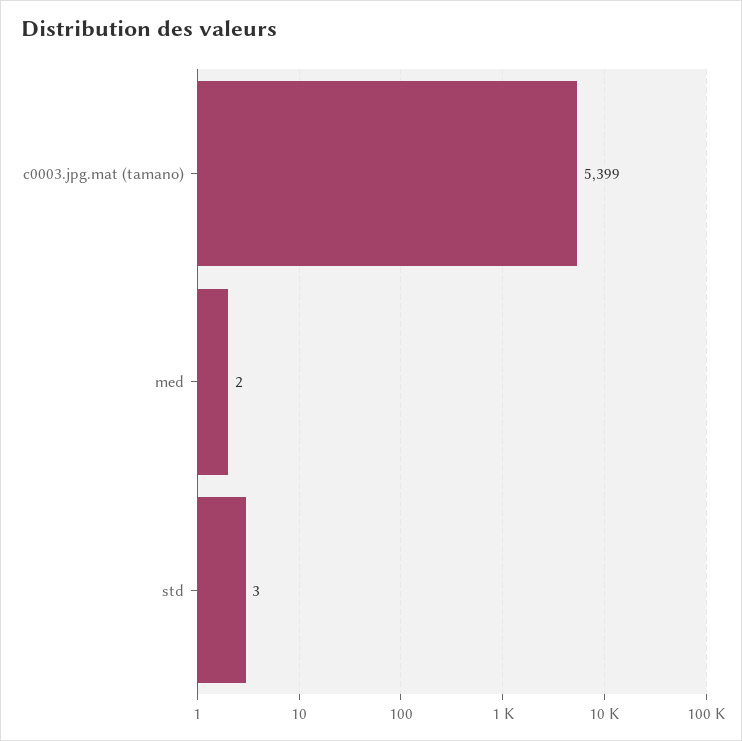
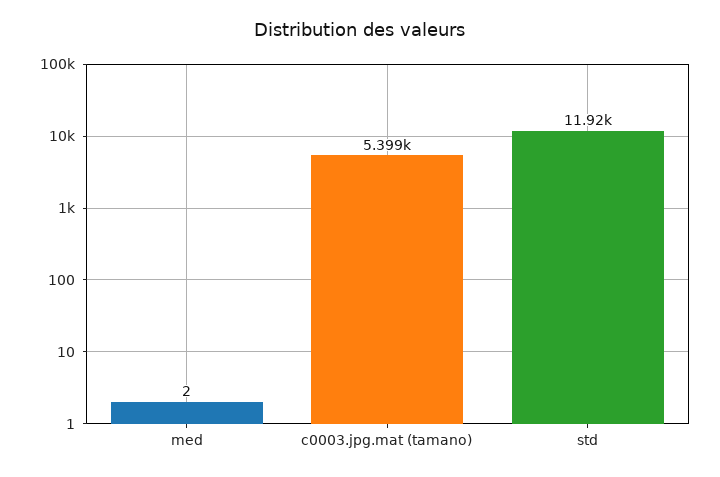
std: 3 -> 11920

